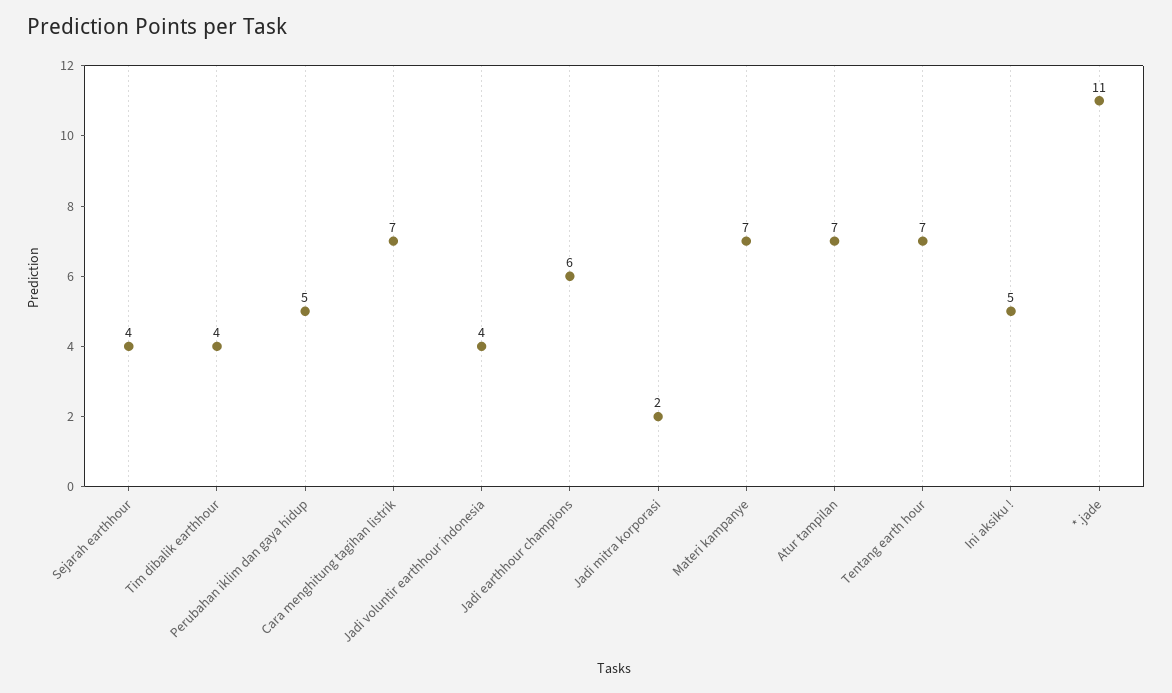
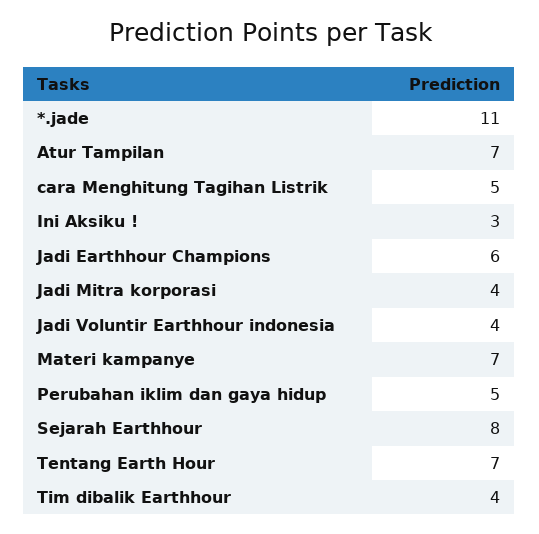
Sejarah earthhour: 4 -> 8
Cara menghitung tagihan listrik: 7 -> 5
Jadi mitra korporasi: 2 -> 4
Ini aksiku !: 5 -> 3

